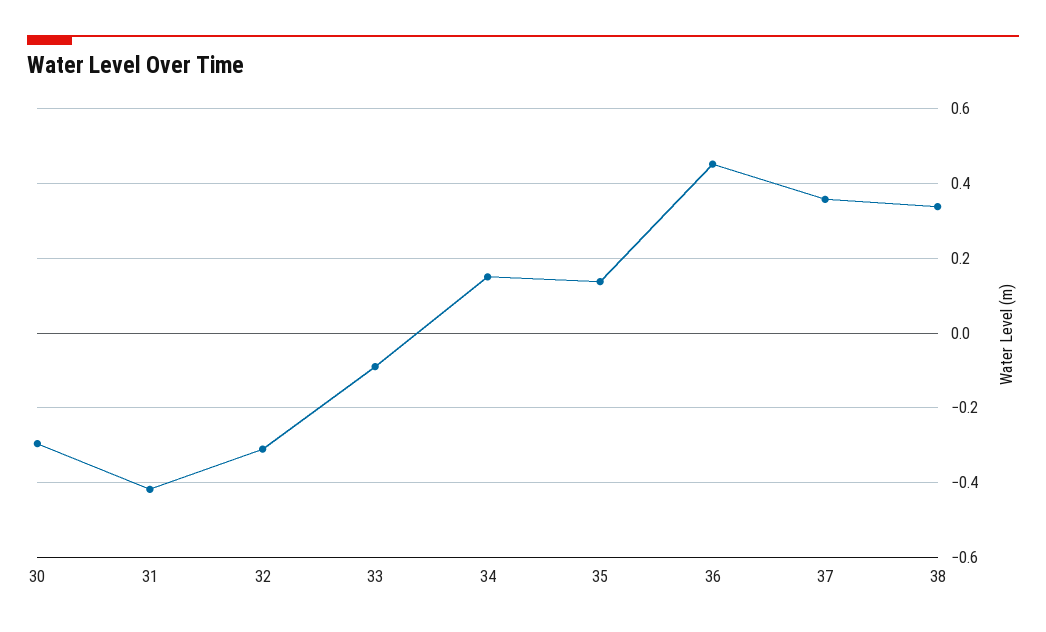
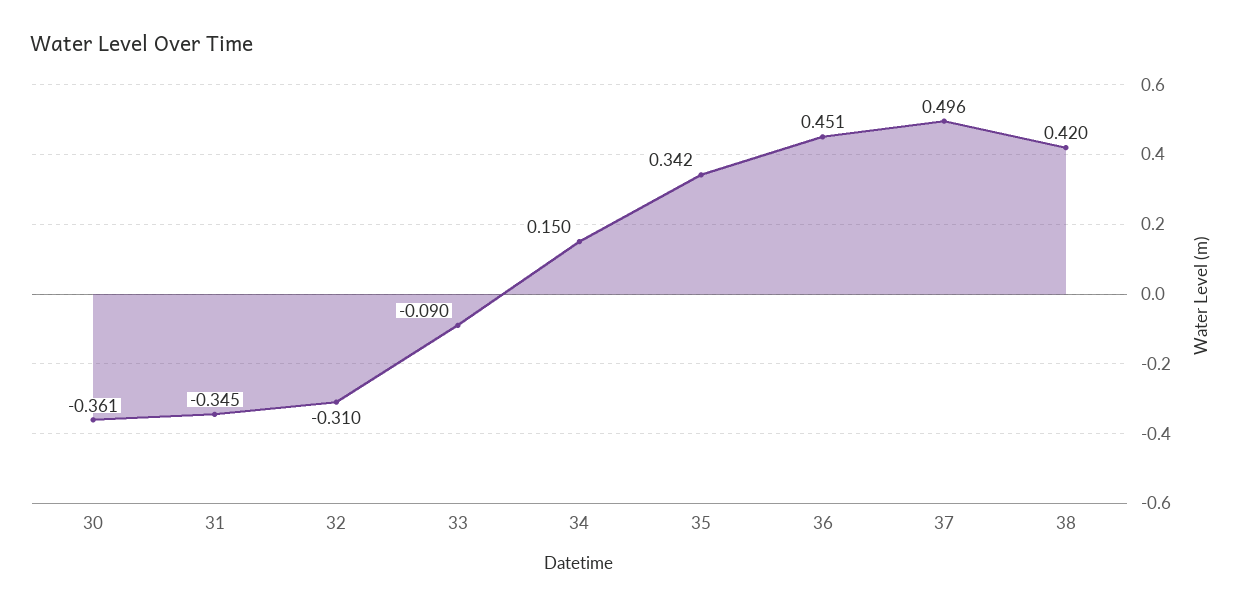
30: -0.3 -> -0.361
31: -0.42 -> -0.345
35: 0.14 -> 0.342
37: 0.36 -> 0.496
38: 0.34 -> 0.42

